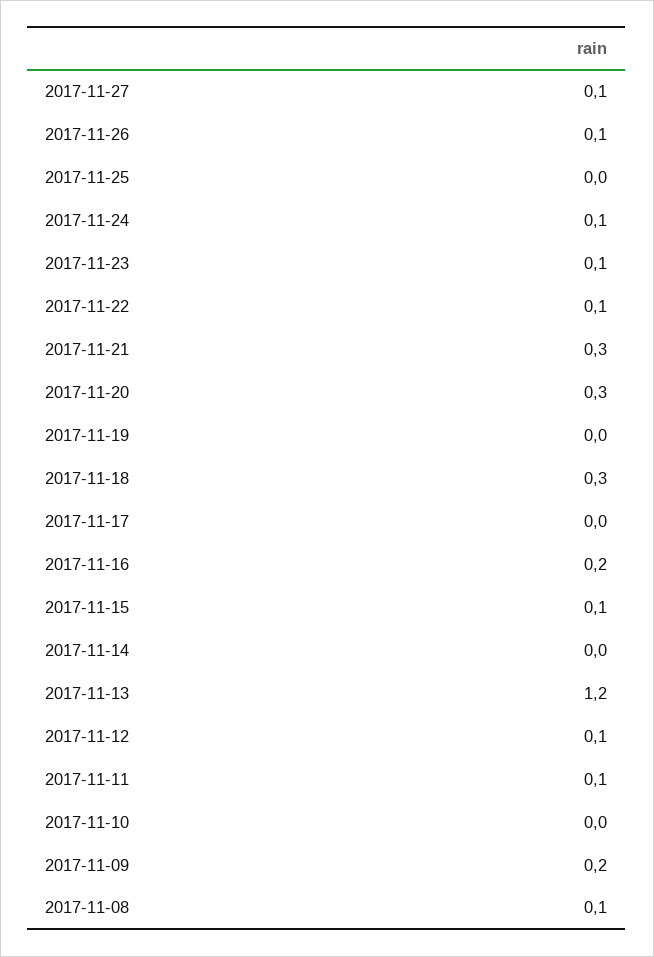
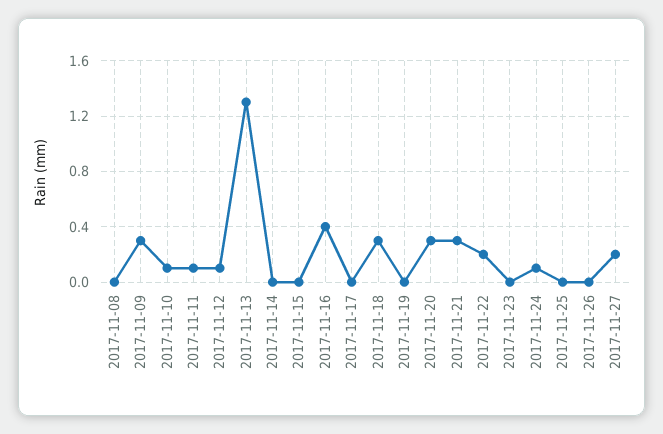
2017-11-27: 0.1 -> 0.2
2017-11-26: 0.1 -> 0
2017-11-23: 0.1 -> 0
2017-11-22: 0.1 -> 0.2
2017-11-16: 0.2 -> 0.4
2017-11-15: 0.1 -> 0
2017-11-13: 1.2 -> 1.3
2017-11-10: 0 -> 0.1
2017-11-09: 0.2 -> 0.3
2017-11-08: 0.1 -> 0

